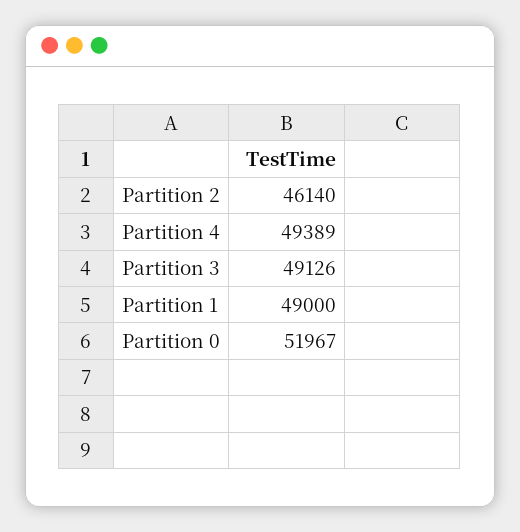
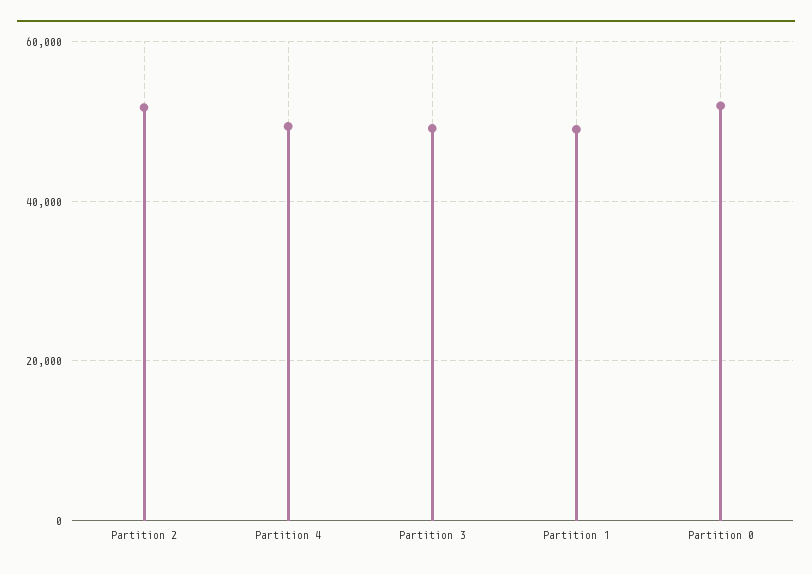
Partition 2: 46140 -> 52000

